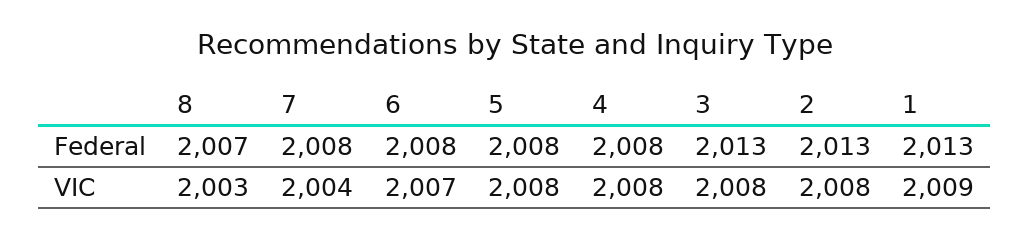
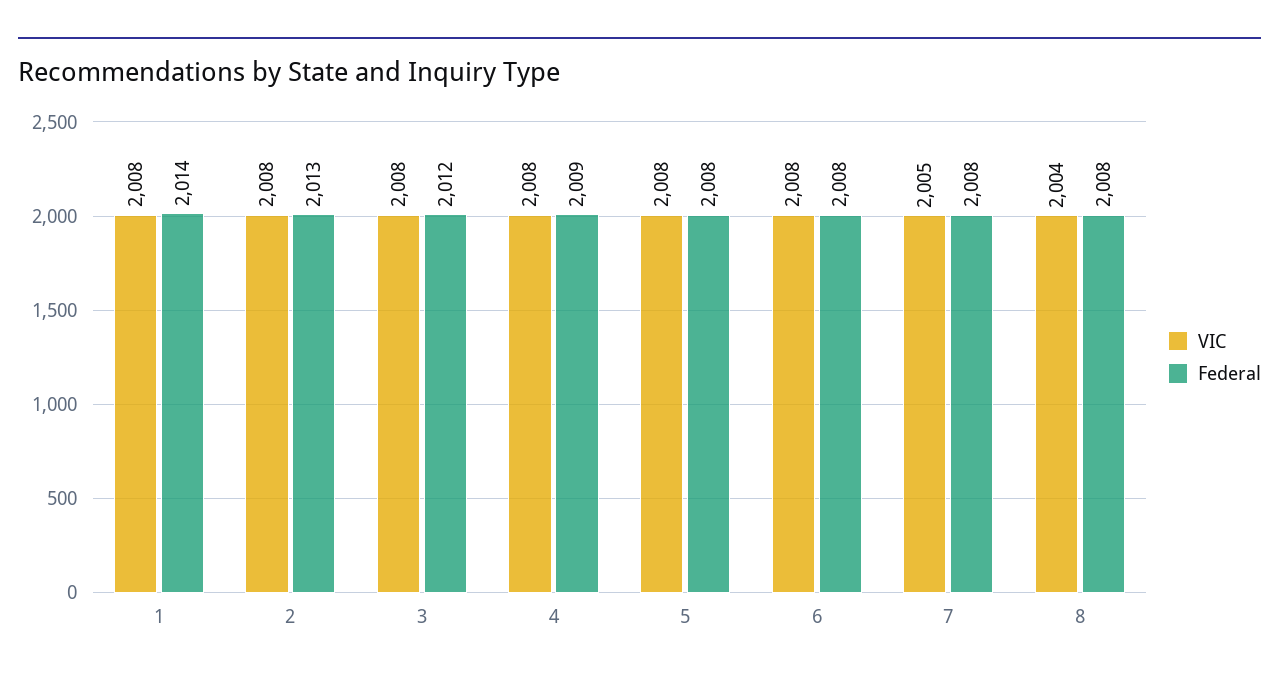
Federal, 8: 2007 -> 2008
Federal, 4: 2008 -> 2009
Federal, 3: 2013 -> 2012
Federal, 1: 2013 -> 2014
VIC, 8: 2003 -> 2004
VIC, 7: 2004 -> 2005
VIC, 6: 2007 -> 2008
VIC, 1: 2009 -> 2008

